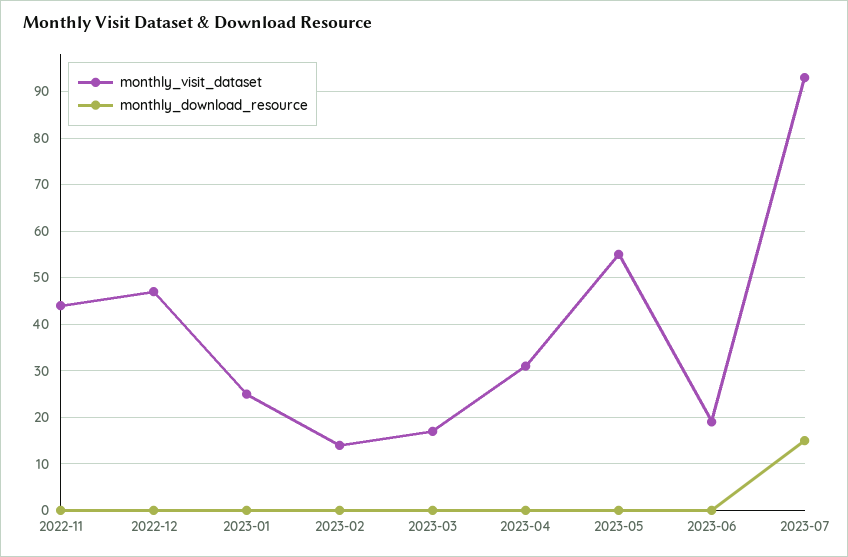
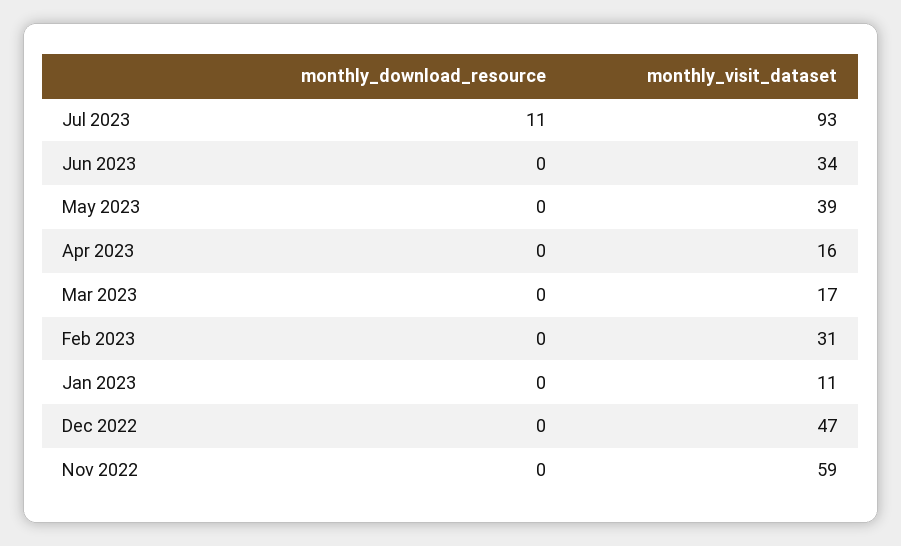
monthly_visit_dataset, 2022-11: 45 -> 59
monthly_visit_dataset, 2023-01: 25 -> 11
monthly_visit_dataset, 2023-02: 15 -> 31
monthly_visit_dataset, 2023-04: 30 -> 16
monthly_visit_dataset, 2023-05: 55 -> 39
monthly_visit_dataset, 2023-06: 20 -> 34
monthly_download_resource, 2023-07: 15 -> 11

